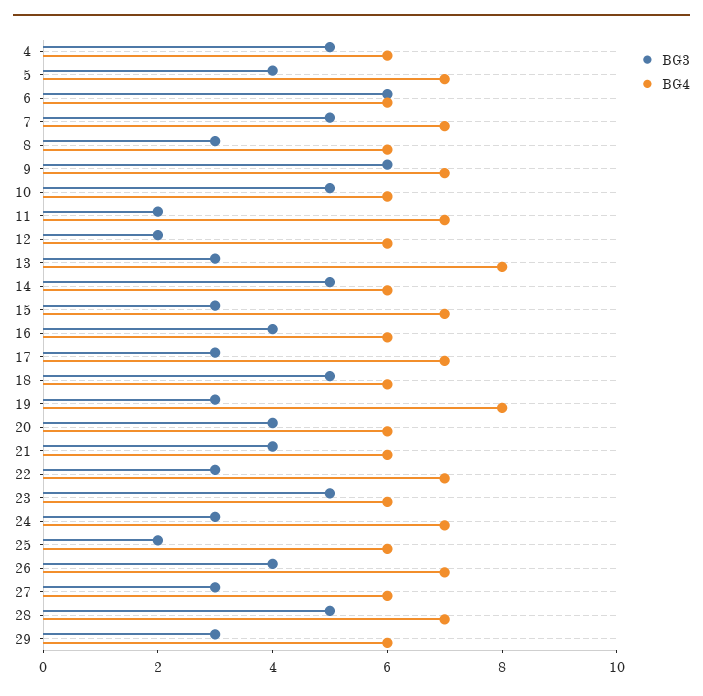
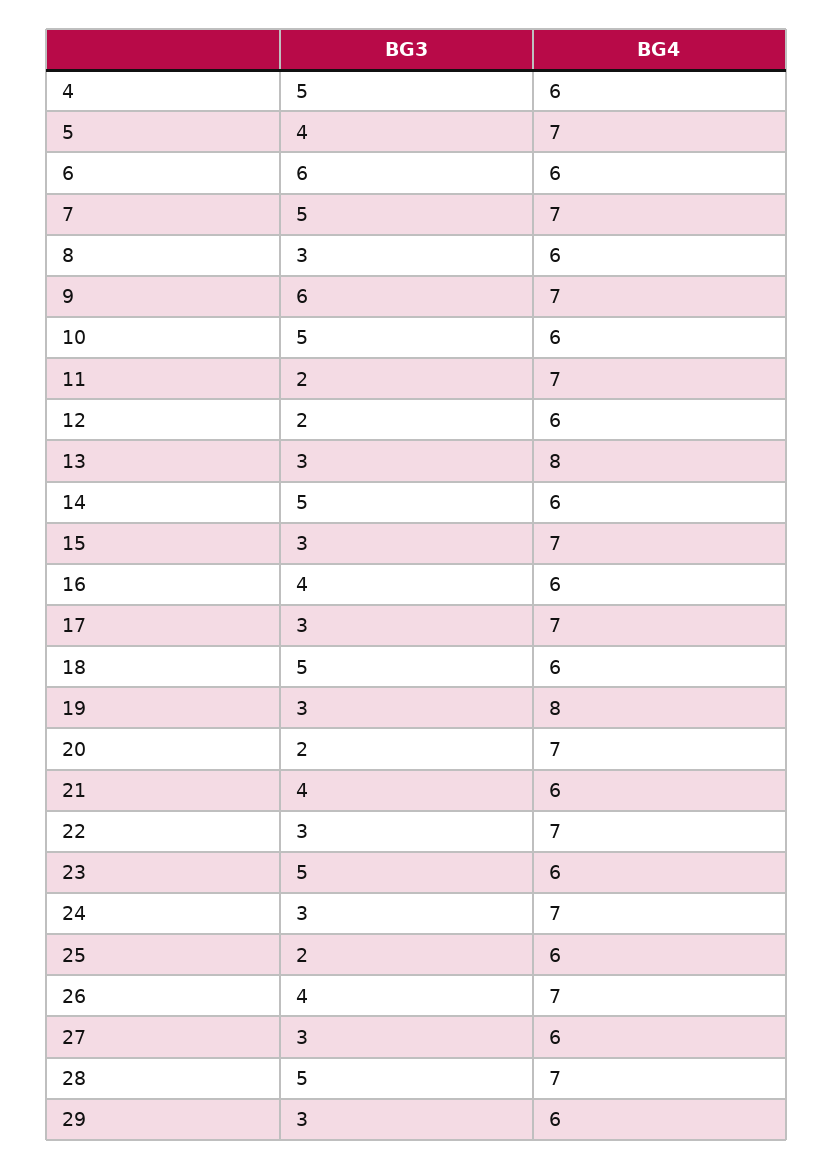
BG3, 20: 4 -> 2
BG4, 20: 6 -> 7

